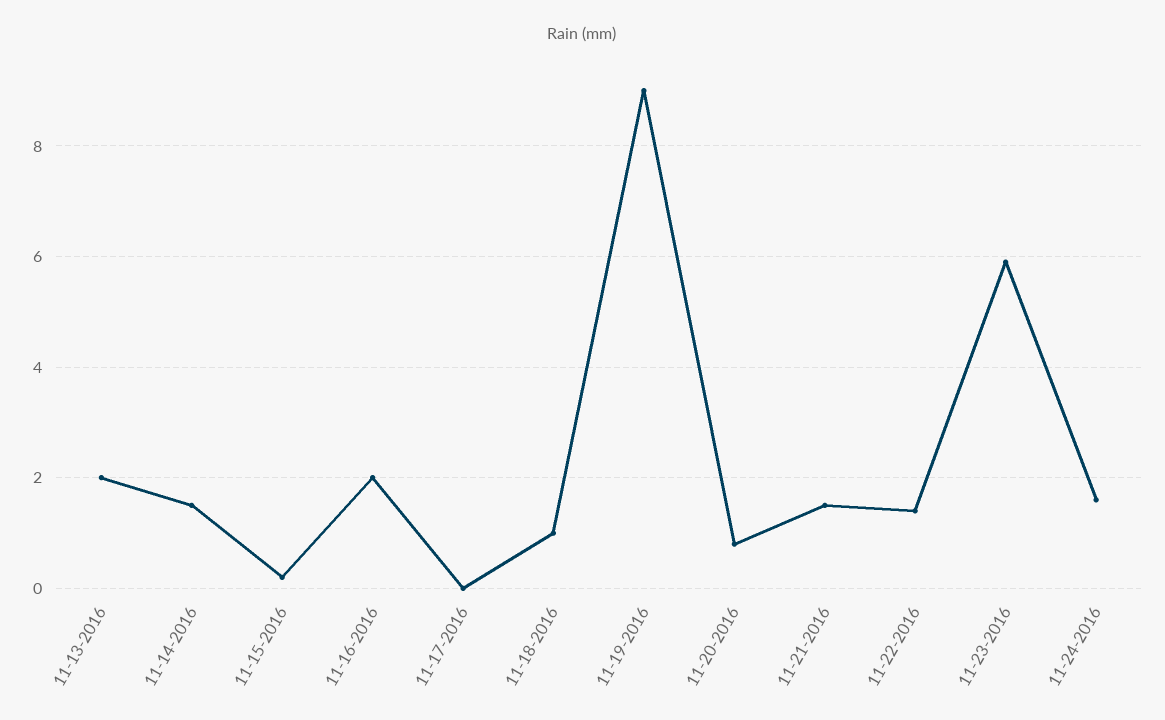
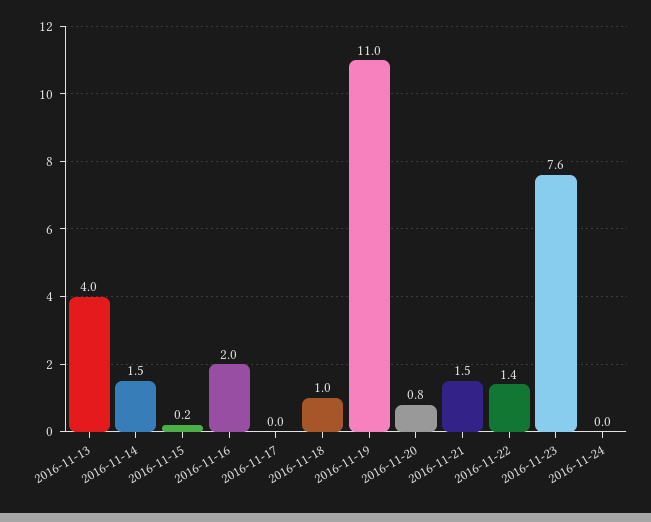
11-13-2016: 2 -> 4
11-19-2016: 9 -> 11
11-23-2016: 6 -> 7.6
11-24-2016: 1.5 -> 0

